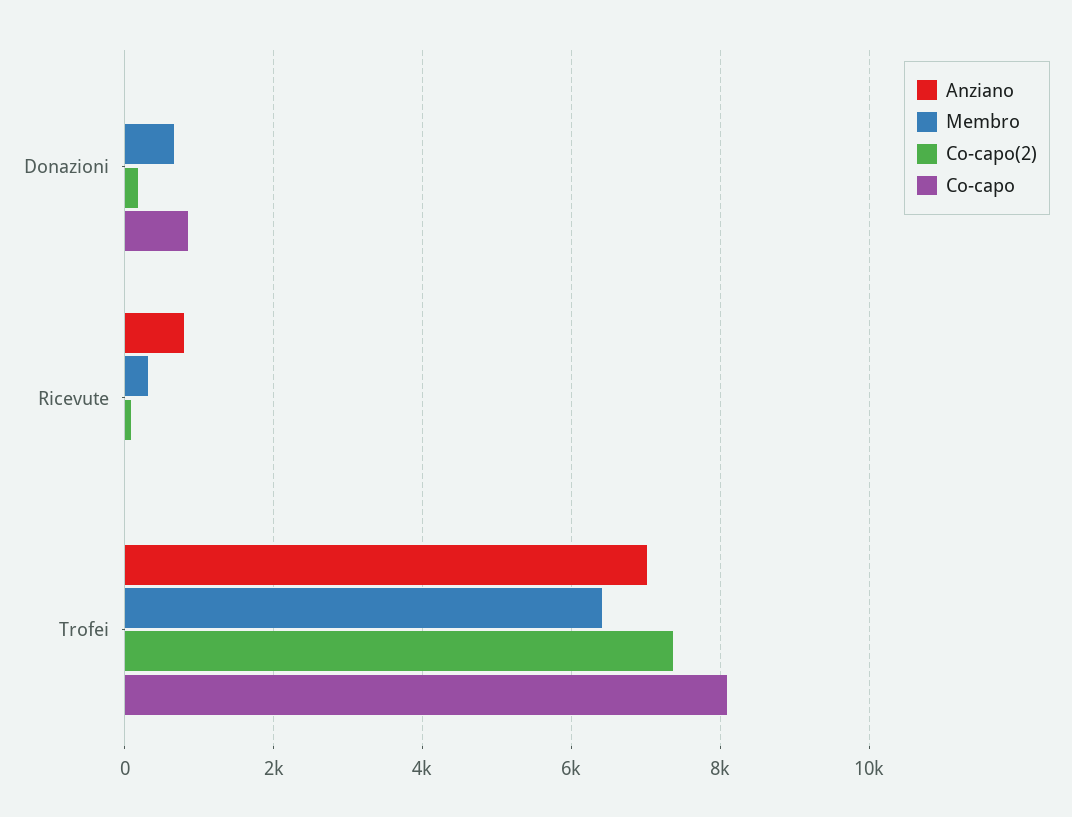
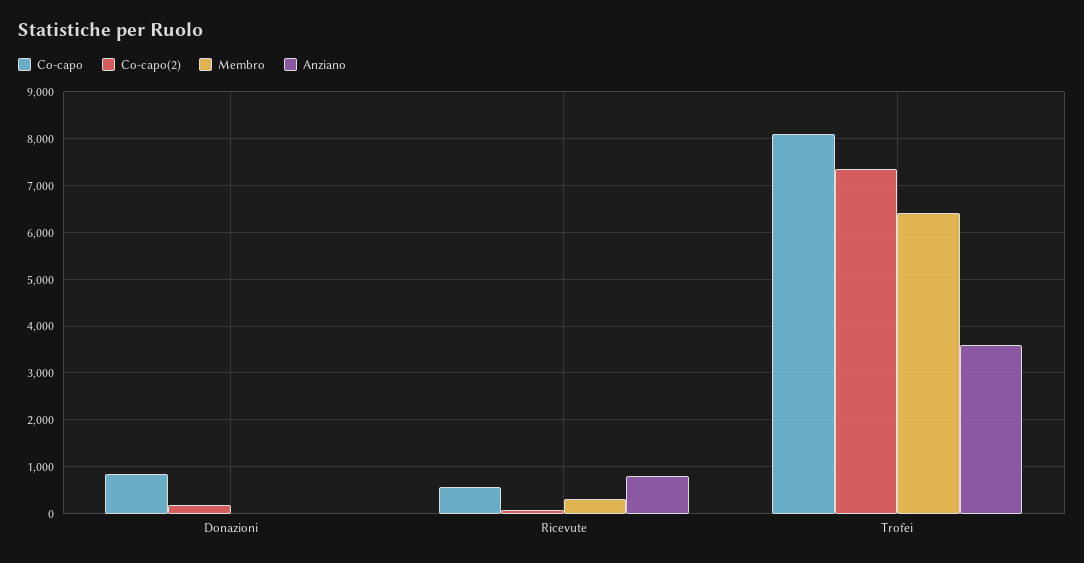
Membro, Donazioni: 600 -> 0
Co-capo, Ricevute: 0 -> 600
Anziano, Trofei: 7000 -> 3600

